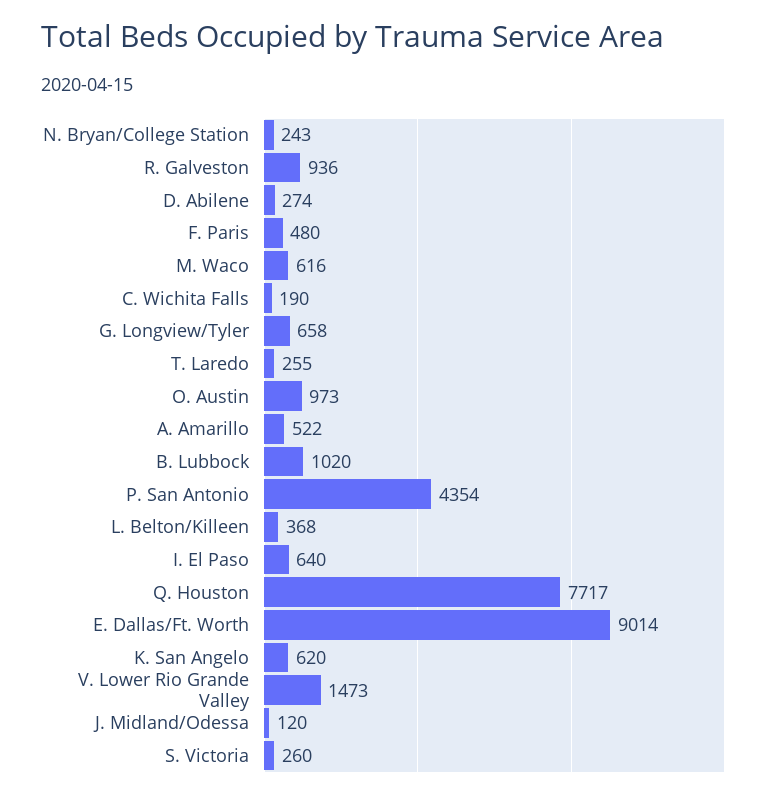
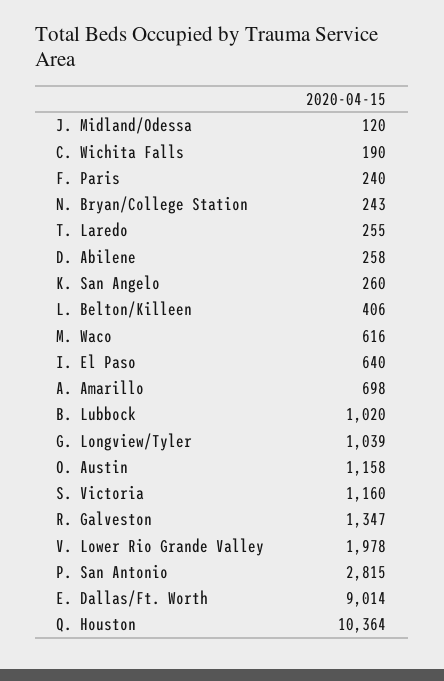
R. Galveston: 936 -> 1347
D. Abilene: 274 -> 258
F. Paris: 480 -> 240
G. Longview/Tyler: 658 -> 1039
O. Austin: 973 -> 1158
A. Amarillo: 522 -> 698
P. San Antonio: 4354 -> 2815
L. Belton/Killeen: 368 -> 406
Q. Houston: 7717 -> 10364
K. San Angelo: 620 -> 260
V. Lower Rio Grande Valley: 1473 -> 1978
S. Victoria: 260 -> 1160

